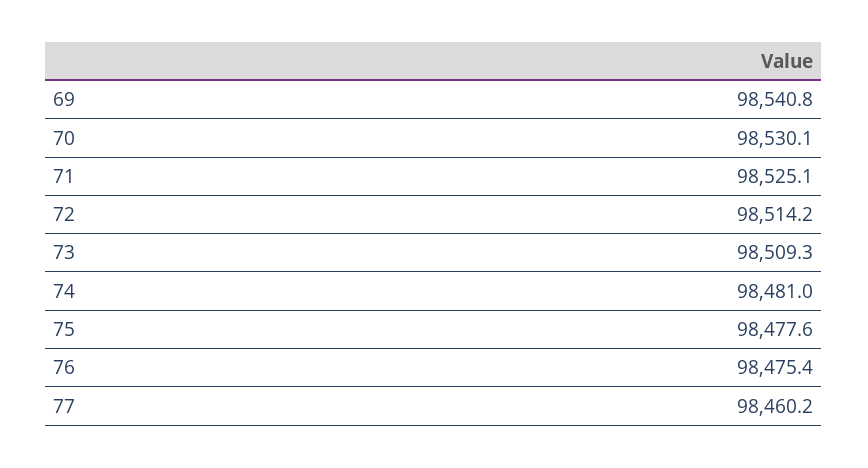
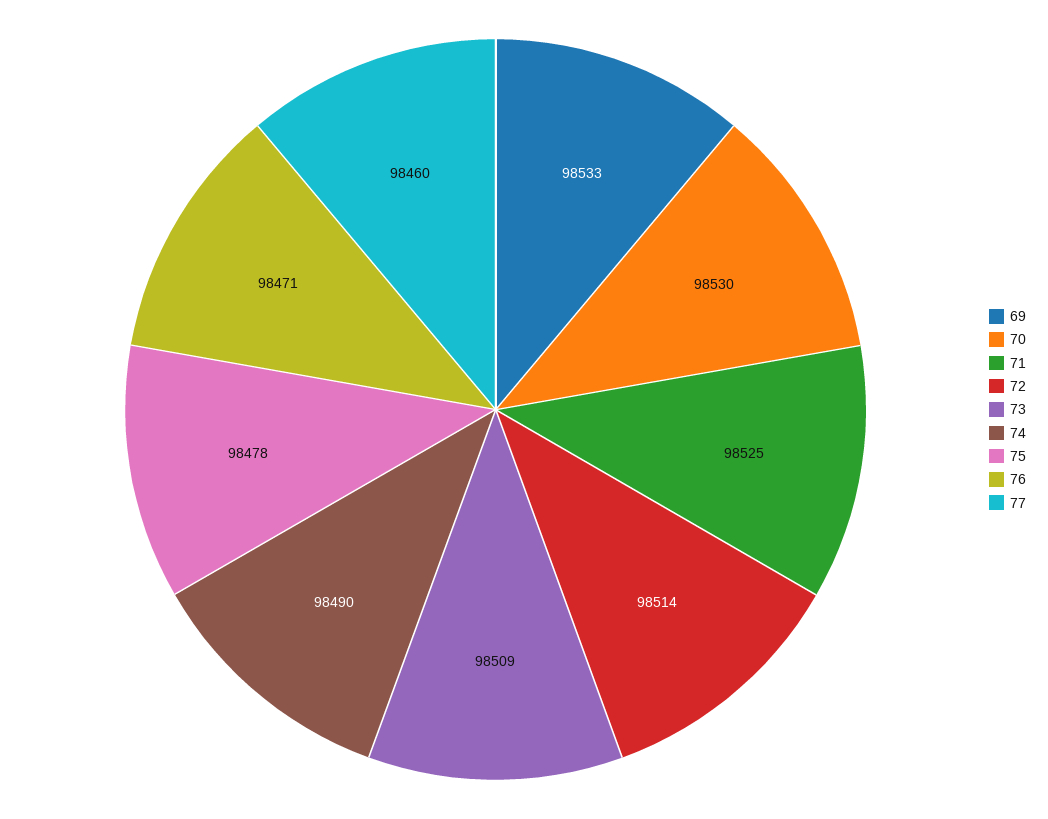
69: 98540.8 -> 98533
74: 98481 -> 98490
76: 98475.4 -> 98471

